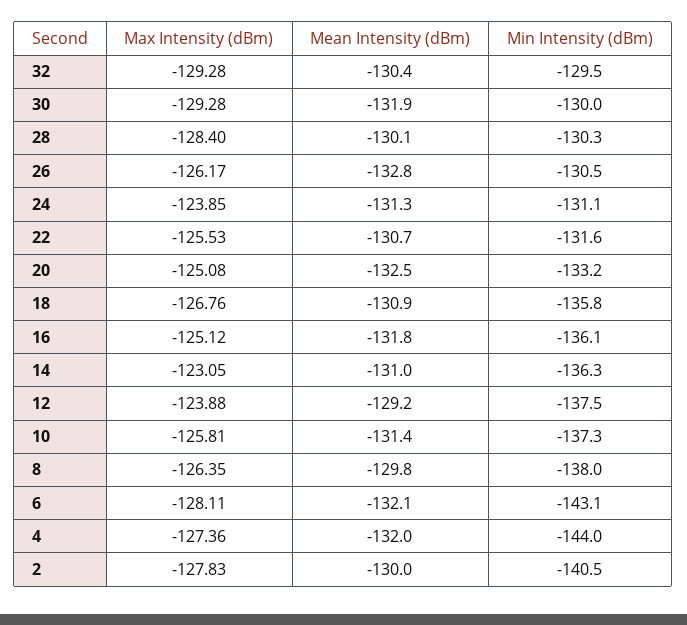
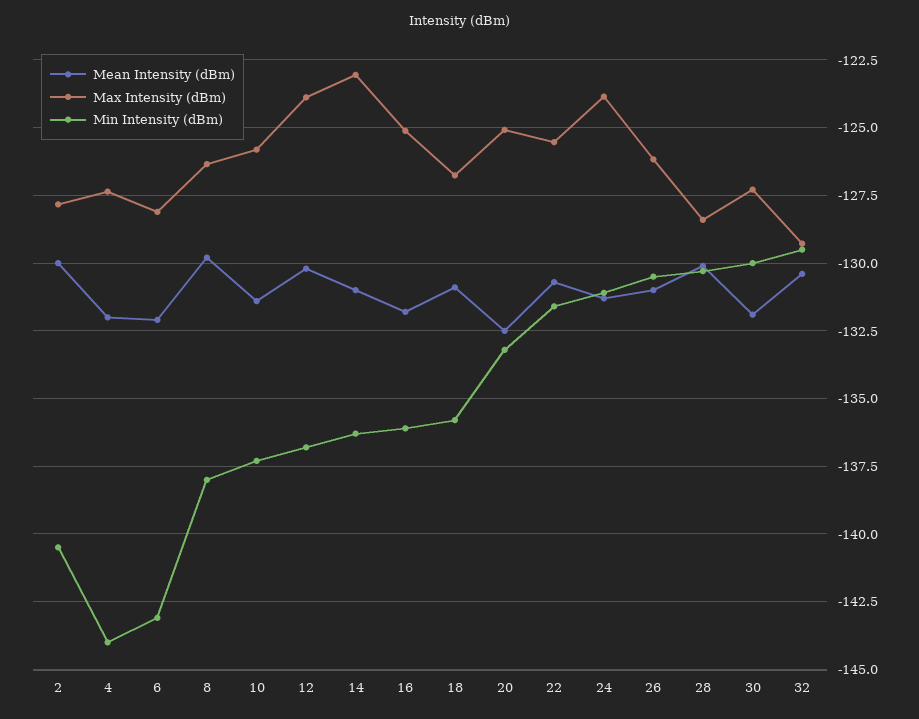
Max Intensity (dBm), 30: -129.28 -> -127.25
Mean Intensity (dBm), 26: -132.8 -> -131
Mean Intensity (dBm), 12: -129.2 -> -130.25
Min Intensity (dBm), 12: -137.5 -> -136.75

